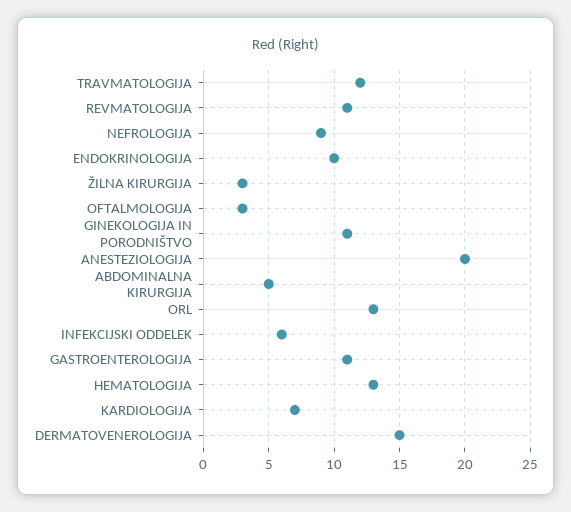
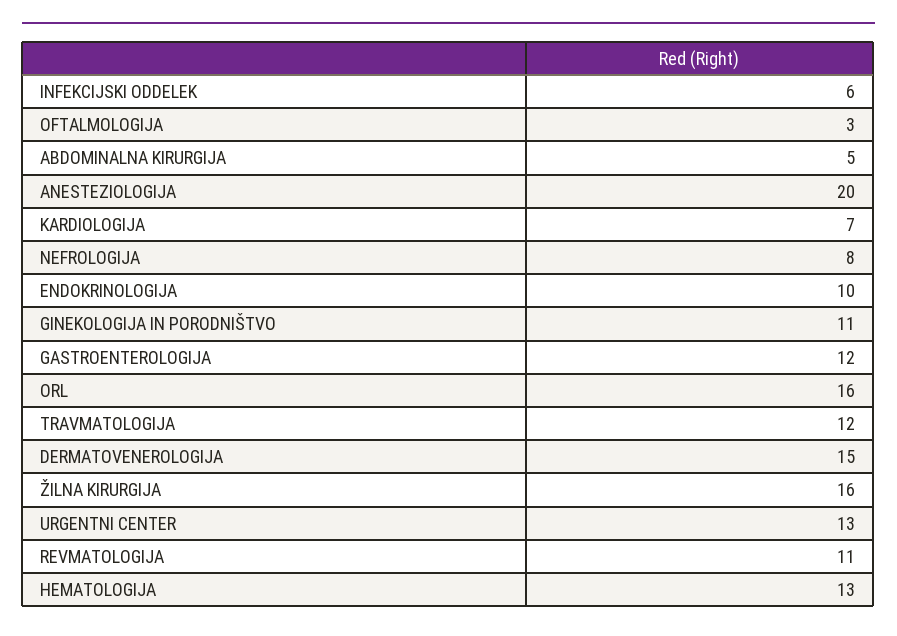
NEFROLOGIJA: 9 -> 8
ŽILNA KIRURGIJA: 3 -> 16
ORL: 13 -> 16
GASTROENTEROLOGIJA: 11 -> 12
URGENTNI CENTER: none -> 13

